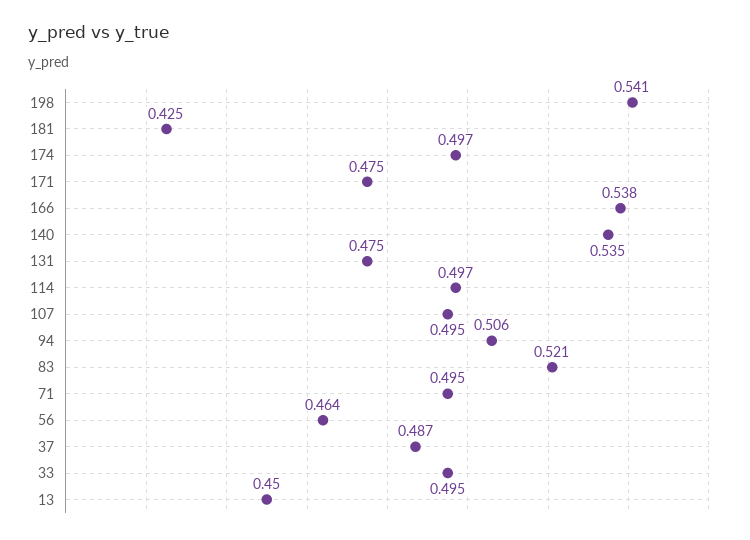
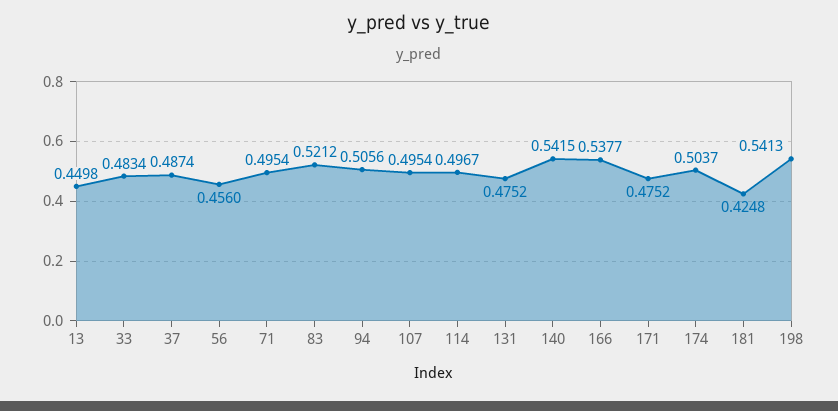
174: 0.497 -> 0.5037
140: 0.535 -> 0.5415
56: 0.464 -> 0.456
33: 0.495 -> 0.4834

